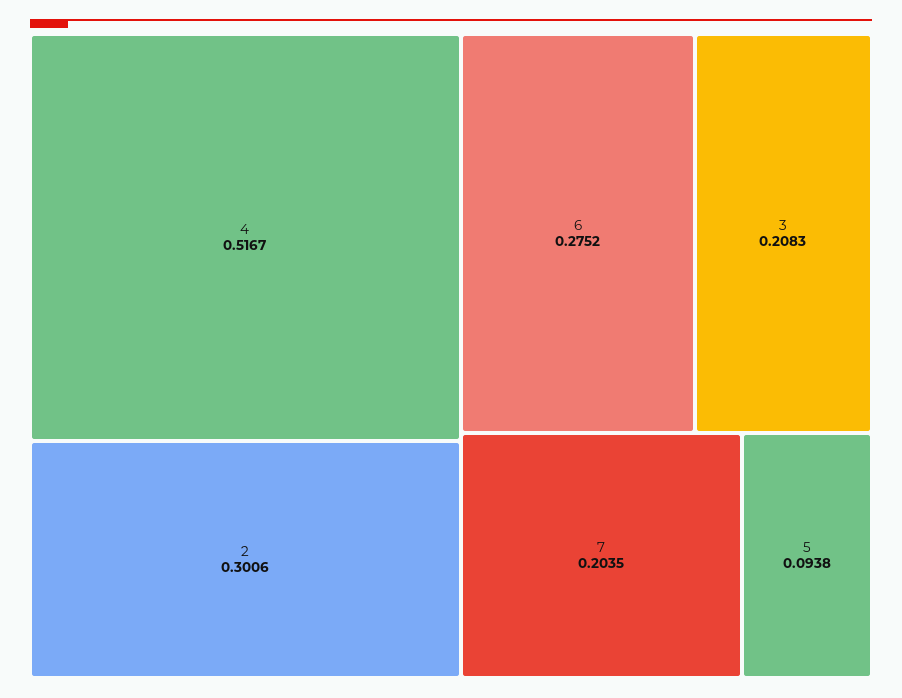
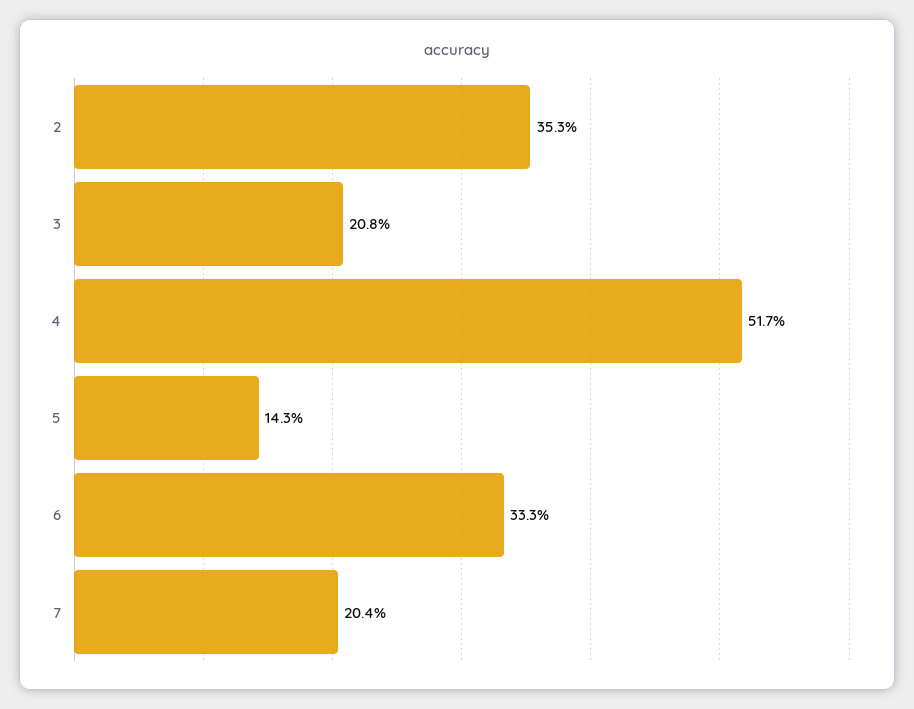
2: 0.3006 -> 0.353
6: 0.2752 -> 0.333
5: 0.0938 -> 0.143

